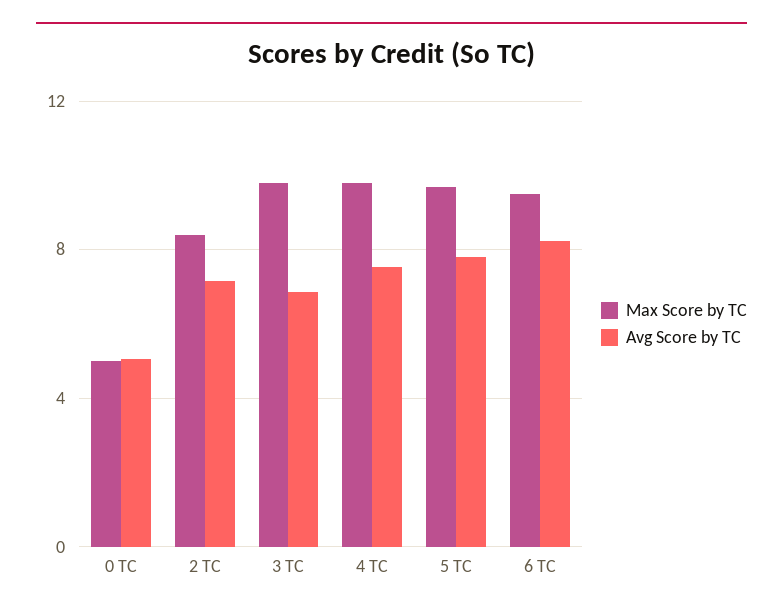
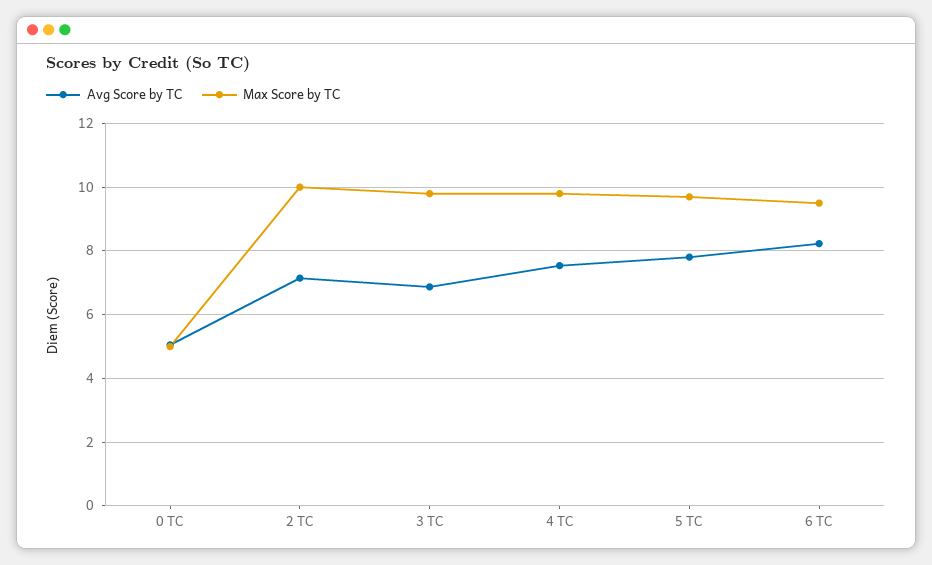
Max Score by TC, 2 TC: 8.5 -> 10

